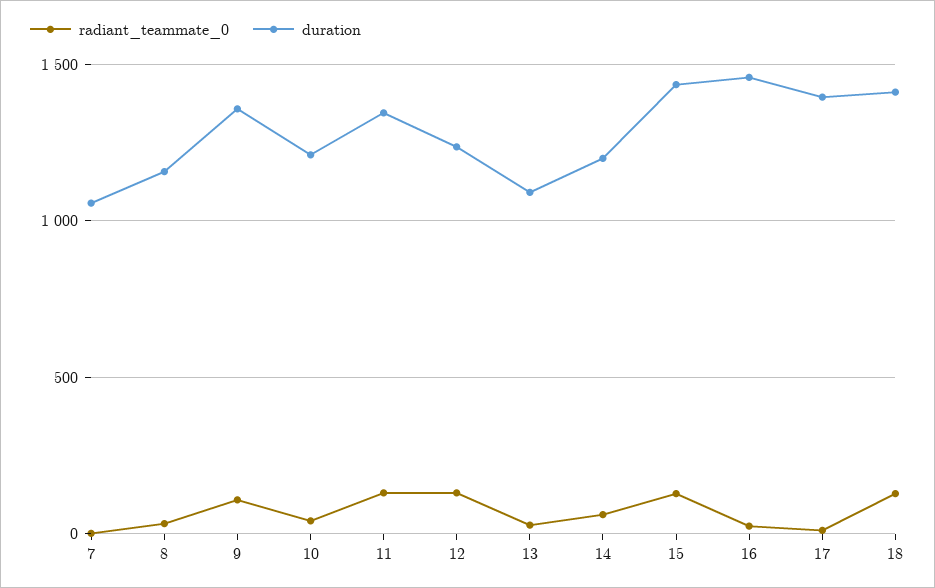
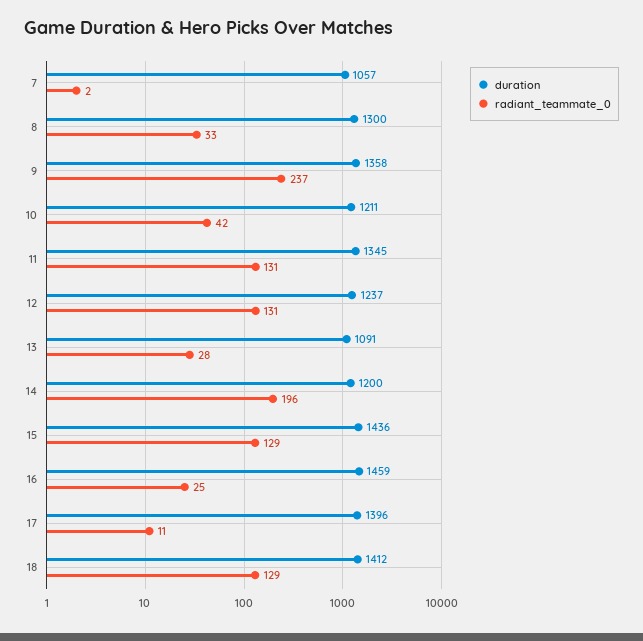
duration, 8: 1150 -> 1300
radiant_teammate_0, 9: 100 -> 237
radiant_teammate_0, 14: 50 -> 196

